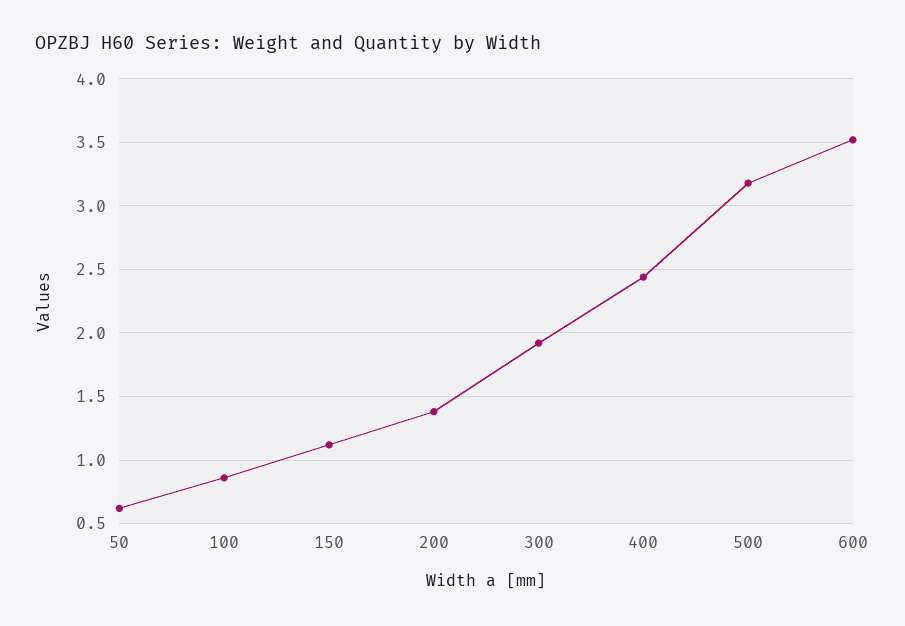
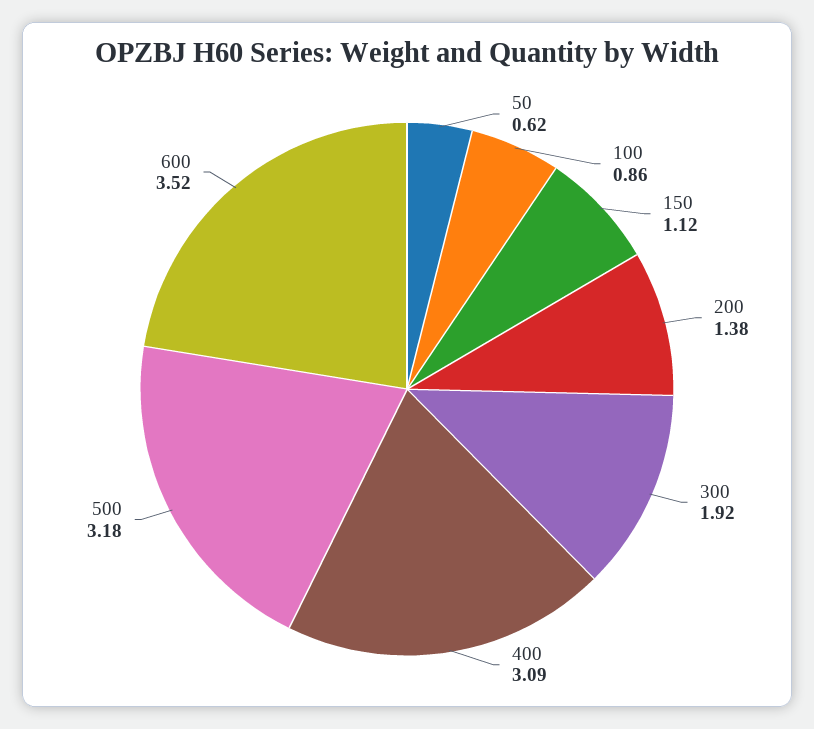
400: 2.45 -> 3.09

